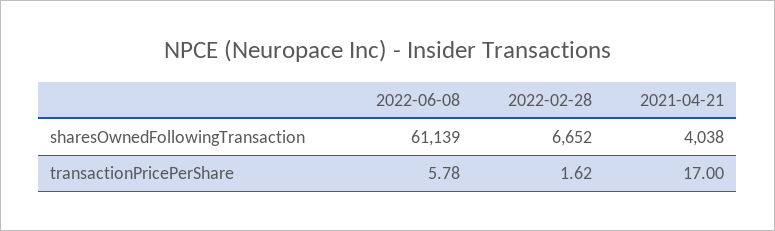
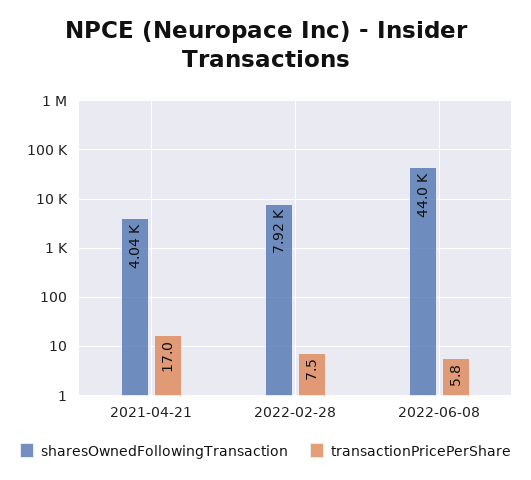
sharesOwnedFollowingTransaction, 2022-06-08: 61139 -> 44000
sharesOwnedFollowingTransaction, 2022-02-28: 6652 -> 7920
transactionPricePerShare, 2022-02-28: 1.62 -> 7.5

